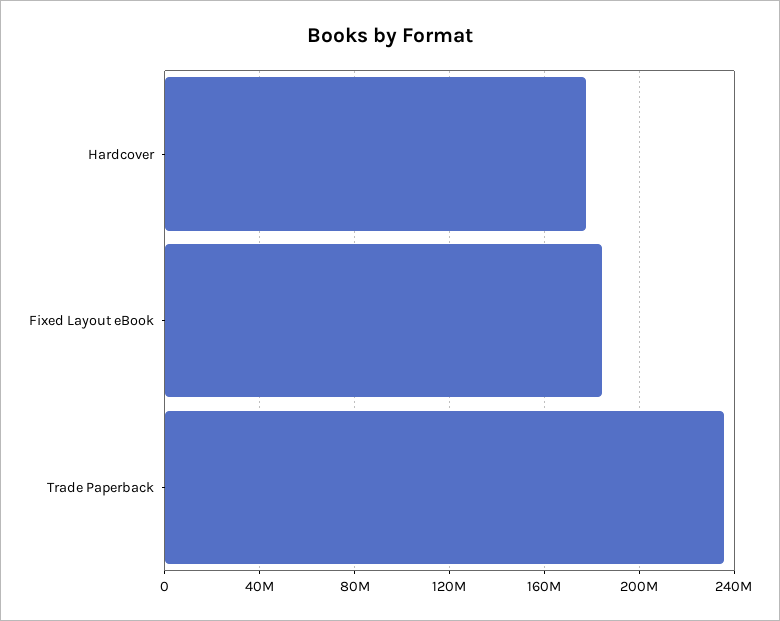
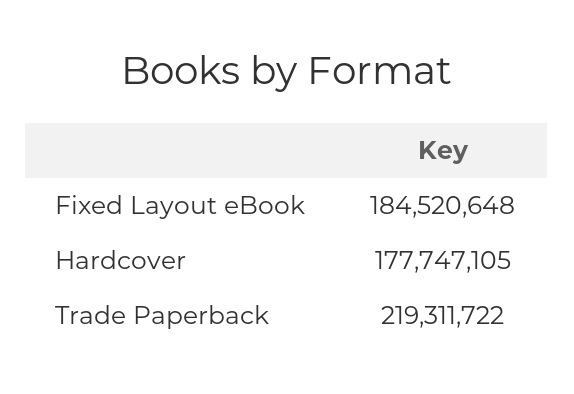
Trade Paperback: 235000000 -> 219311722

